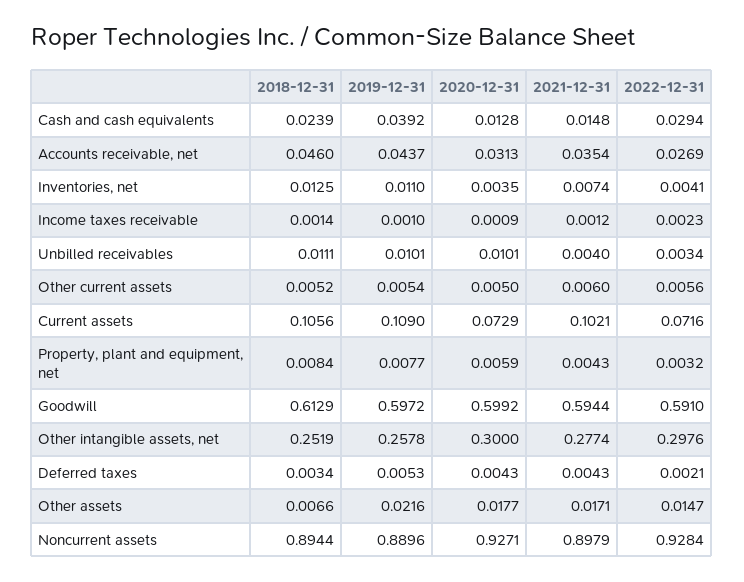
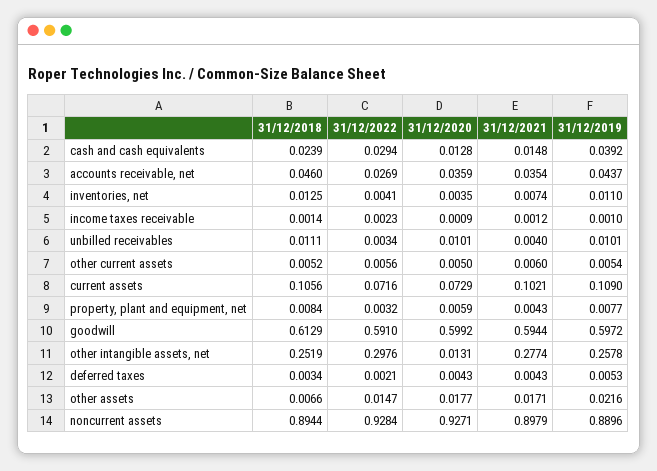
2020-12-31, Accounts receivable, net: 0.0313 -> 0.0359
2020-12-31, Other intangible assets, net: 0.3 -> 0.0131

